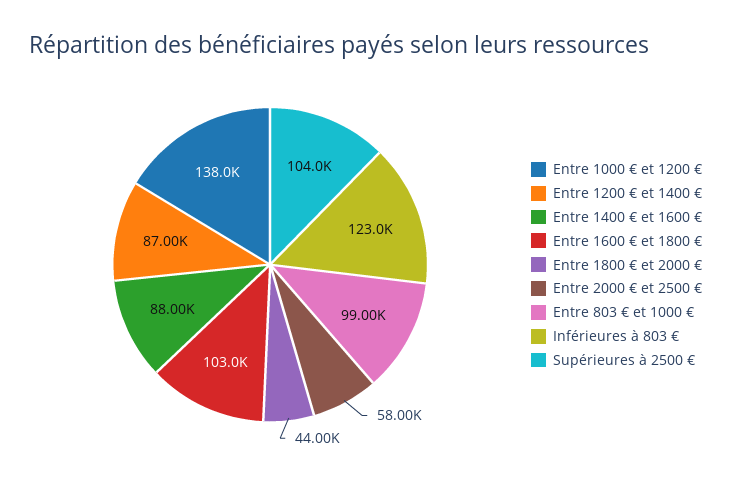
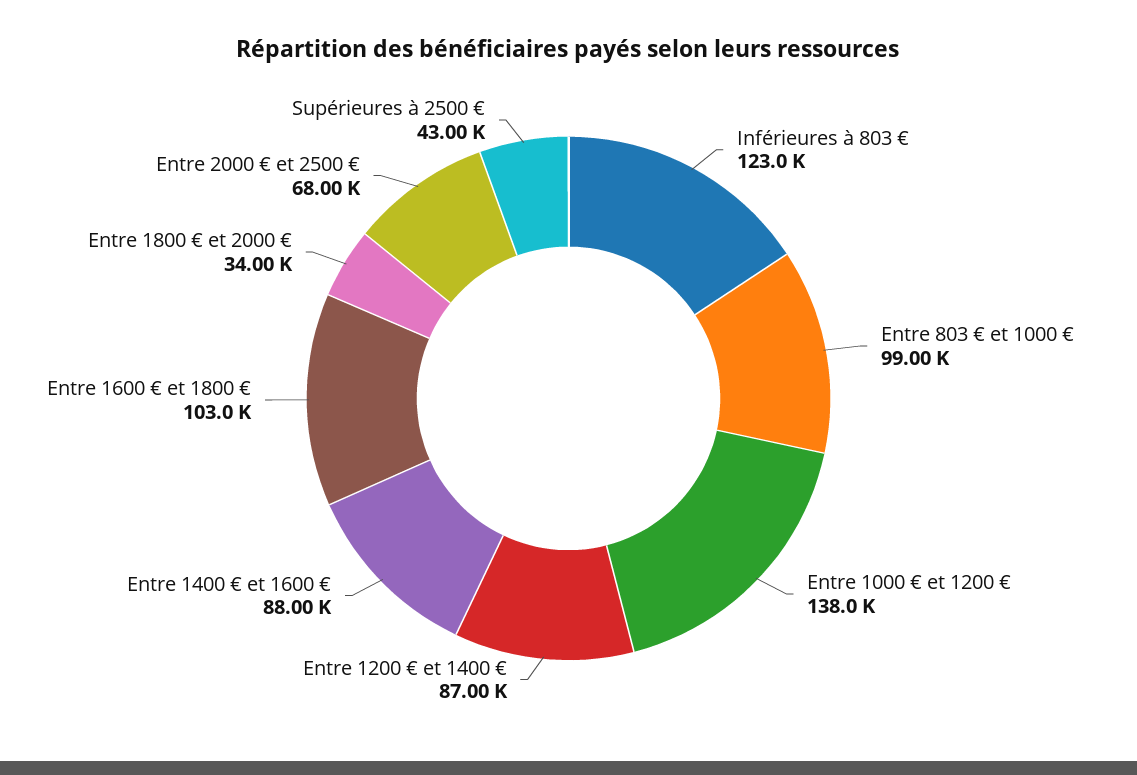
Entre 1800 € et 2000 €: 44000 -> 34000
Entre 2000 € et 2500 €: 58000 -> 68000
Supérieures à 2500 €: 104000 -> 43000

